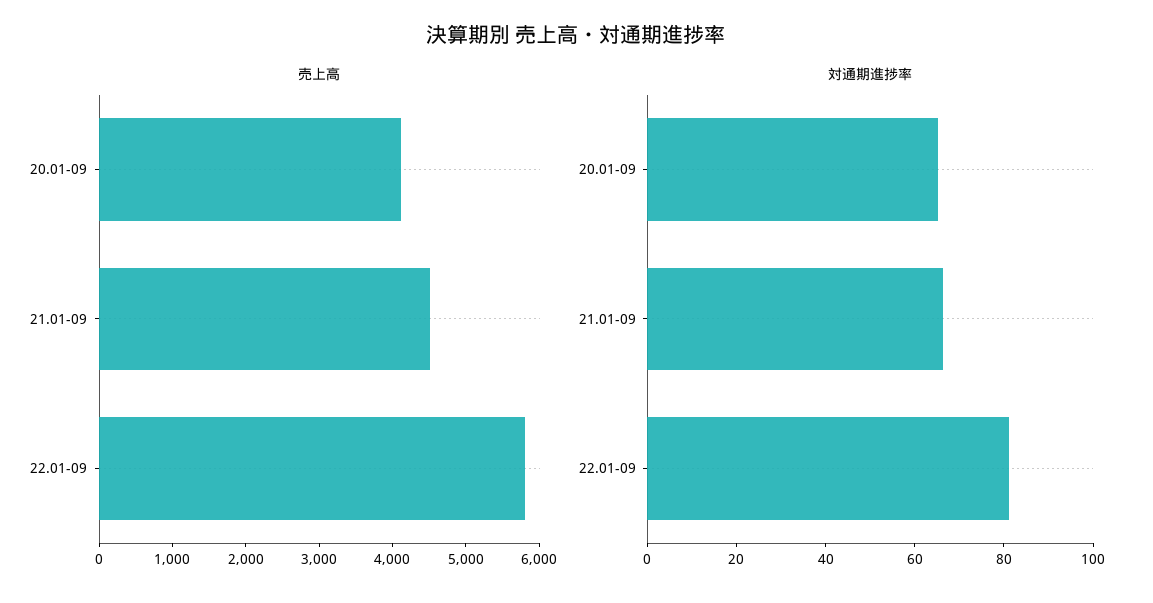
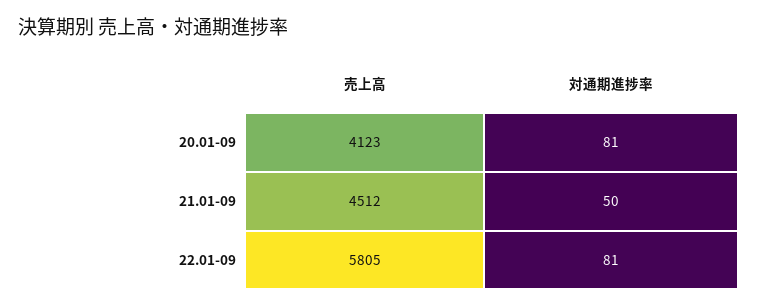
対通期進捗率, 20.01-09: 65 -> 81
対通期進捗率, 21.01-09: 65 -> 50

